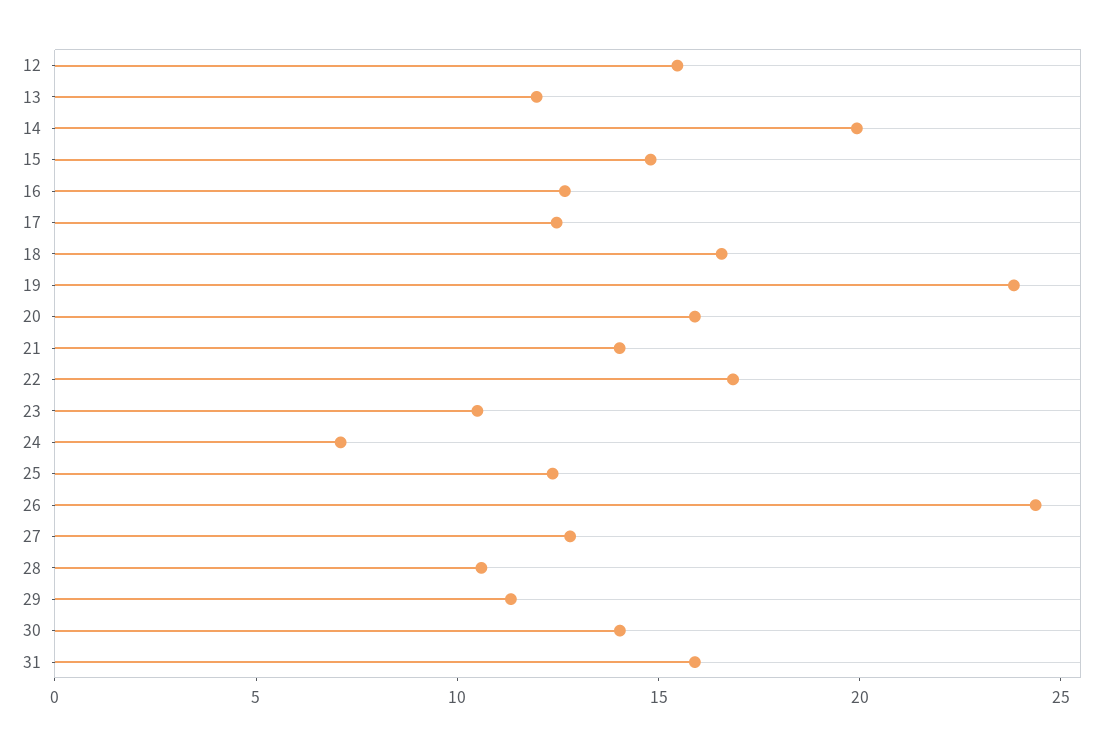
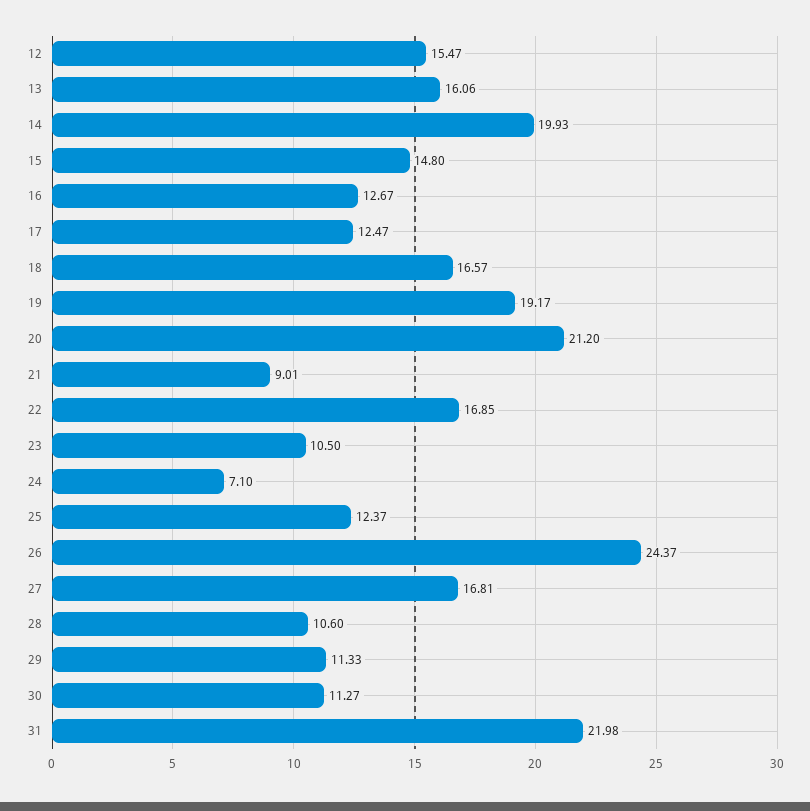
13: 12 -> 16.06
19: 24 -> 19.17
20: 16 -> 21.2
21: 14 -> 9.01
27: 13 -> 16.81
30: 14 -> 11.27
31: 16 -> 21.98

